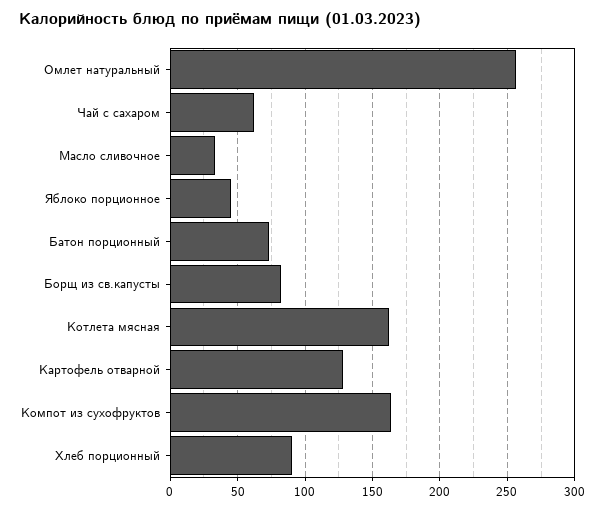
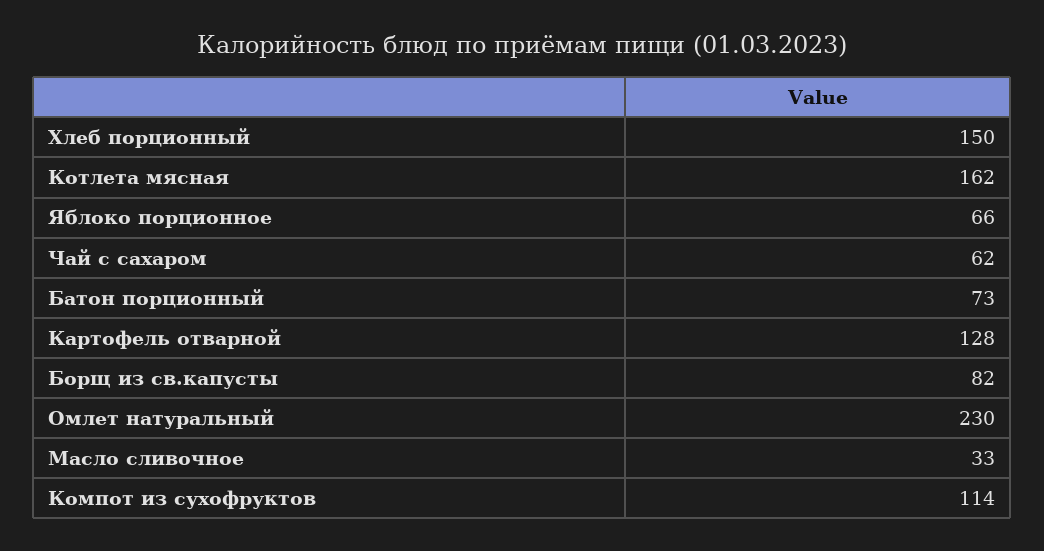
Омлет натуральный: 255 -> 230
Яблоко порционное: 45 -> 66
Компот из сухофруктов: 165 -> 114
Хлеб порционный: 90 -> 150

